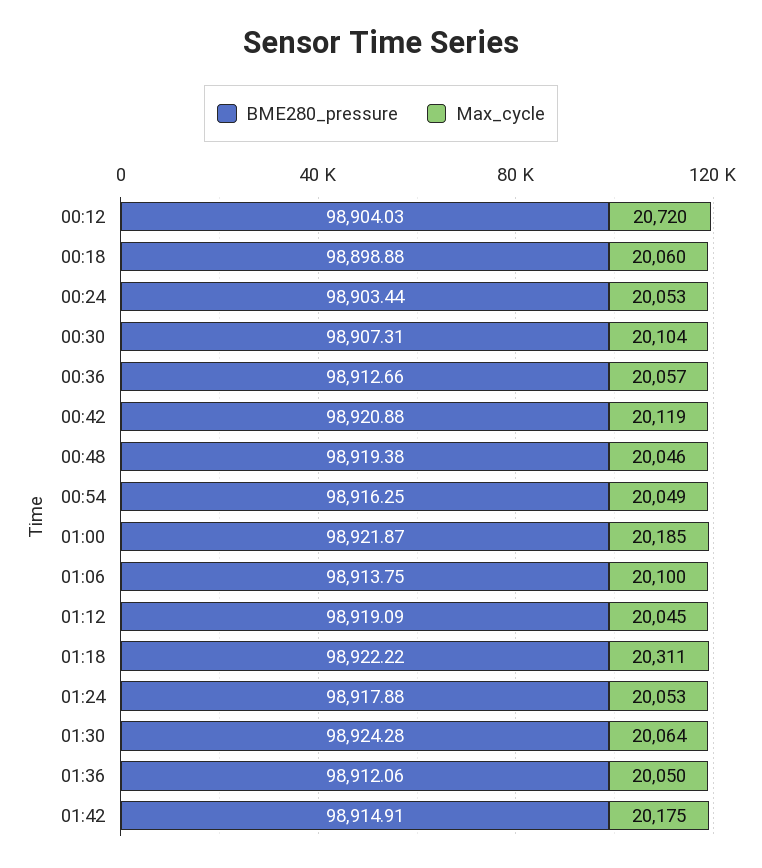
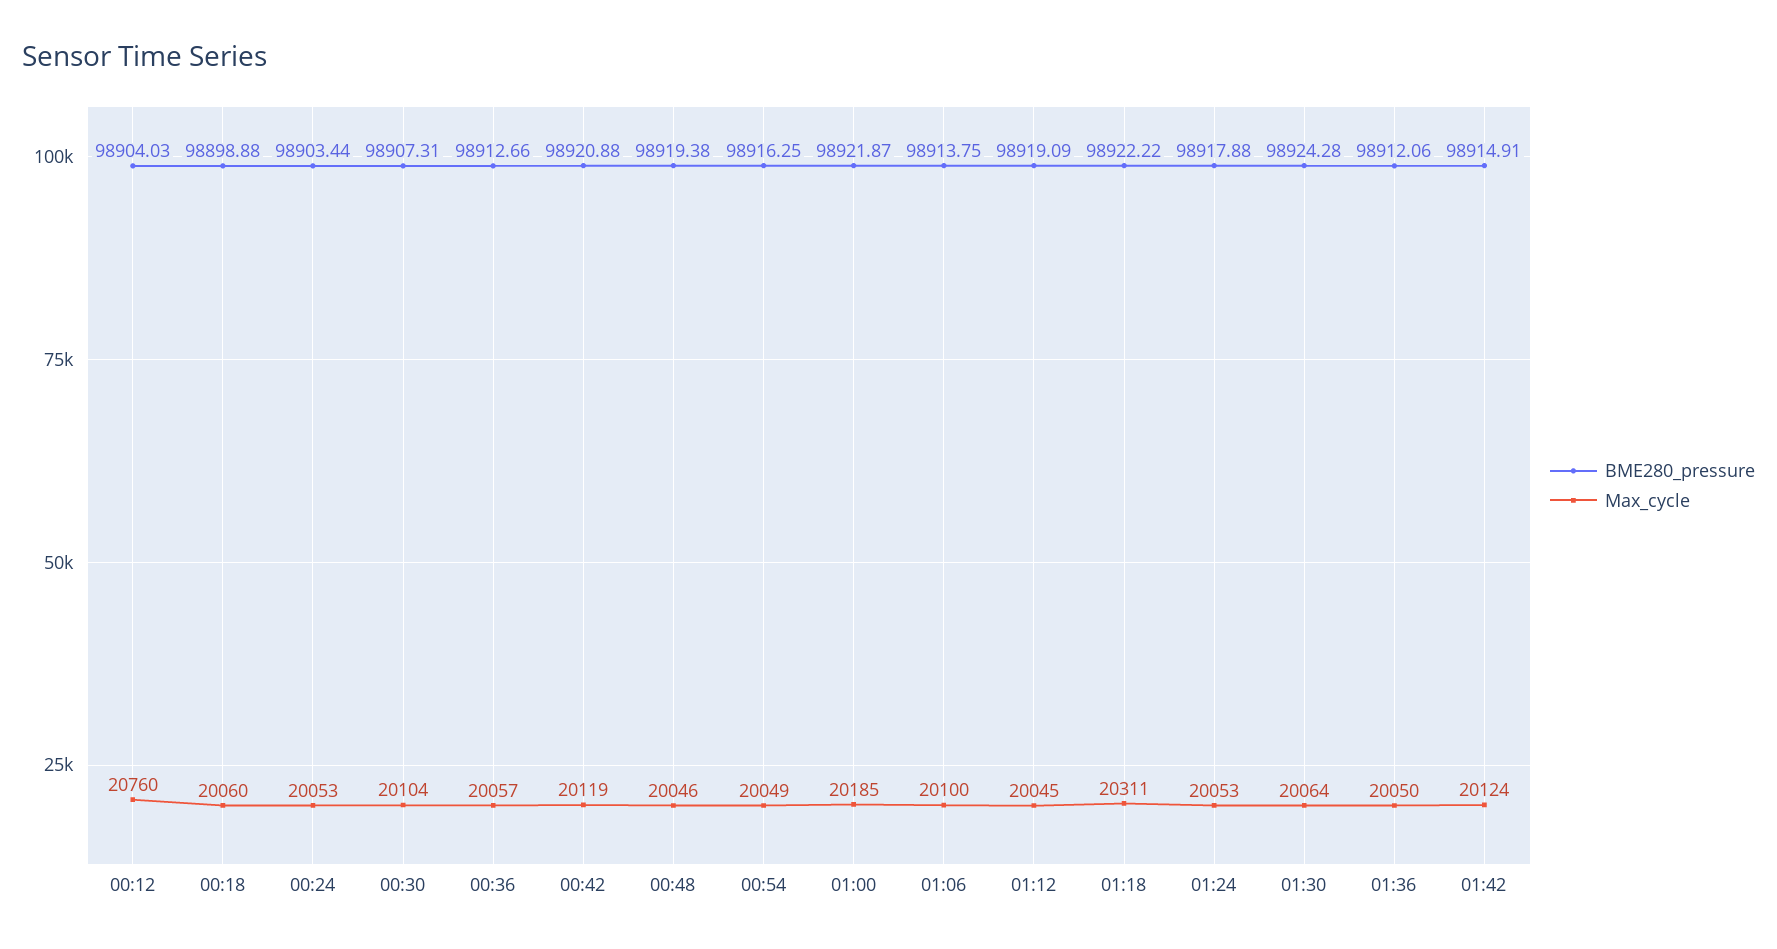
Max_cycle, 00:12: 20720 -> 20760
Max_cycle, 01:42: 20175 -> 20124

